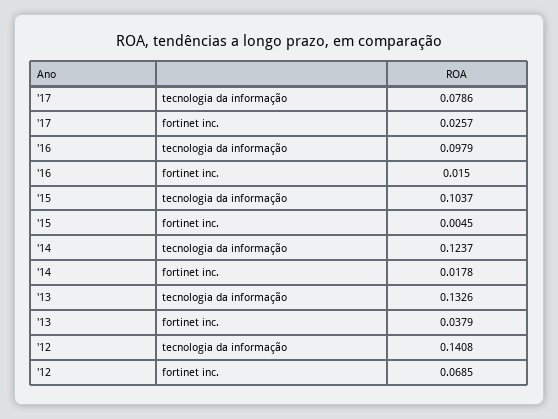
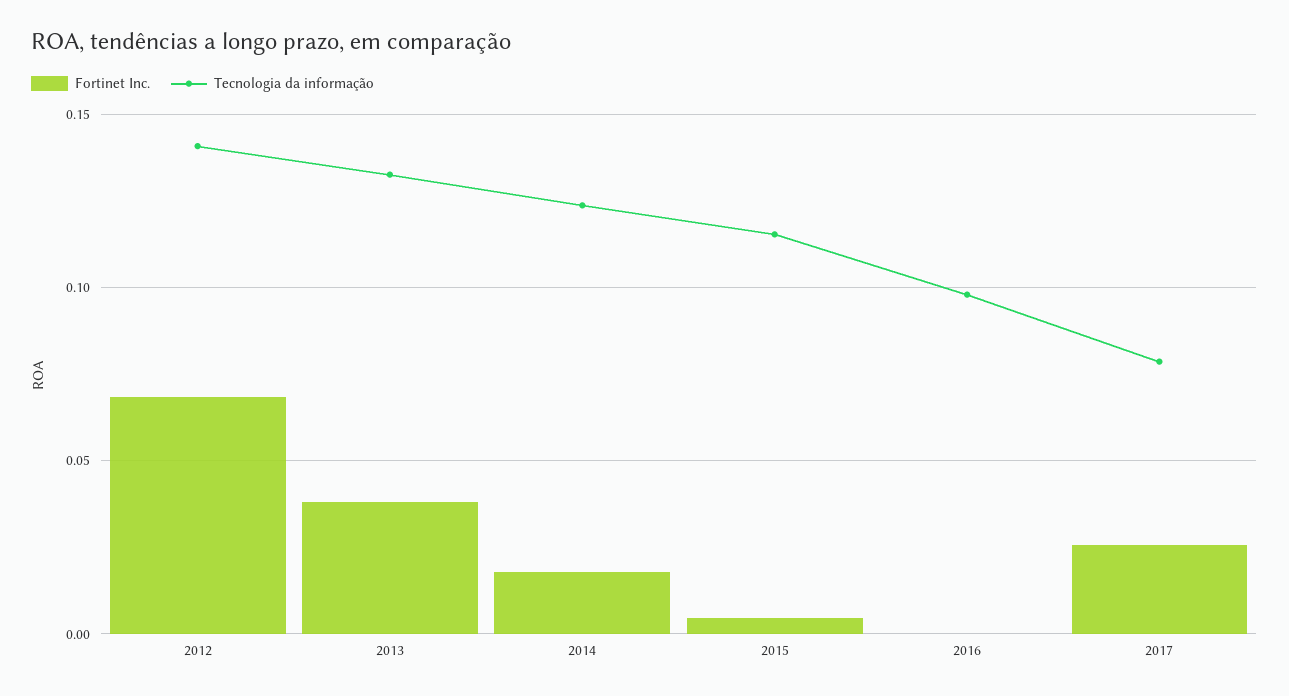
fortinet inc., '16: 0.015 -> 0
tecnologia da informação, '15: 0.1037 -> 0.115

